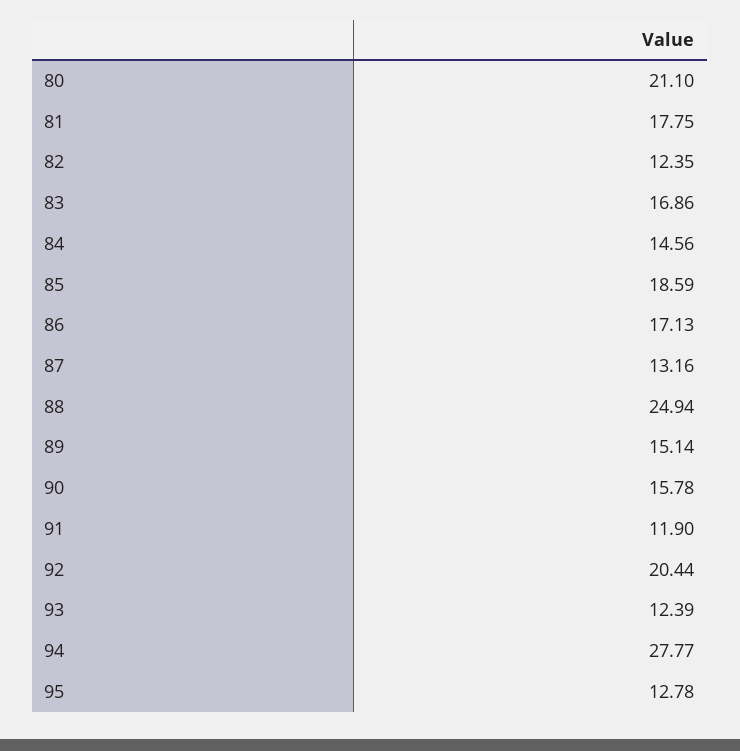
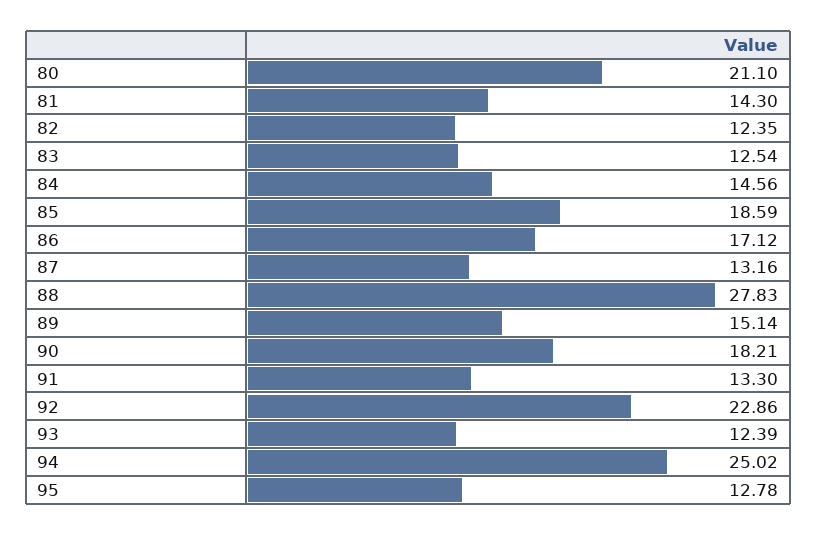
81: 17.75 -> 14.3
83: 16.86 -> 12.54
86: 17.13 -> 17.12
88: 24.94 -> 27.83
90: 15.78 -> 18.21
91: 11.9 -> 13.3
92: 20.44 -> 22.86
94: 27.77 -> 25.02

